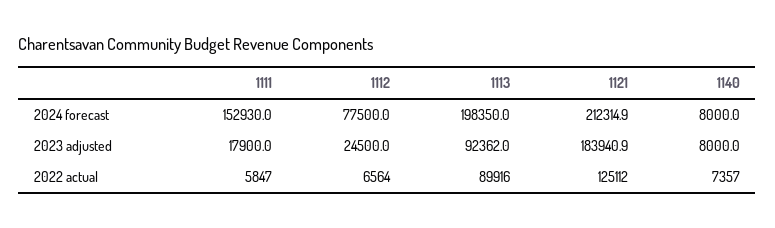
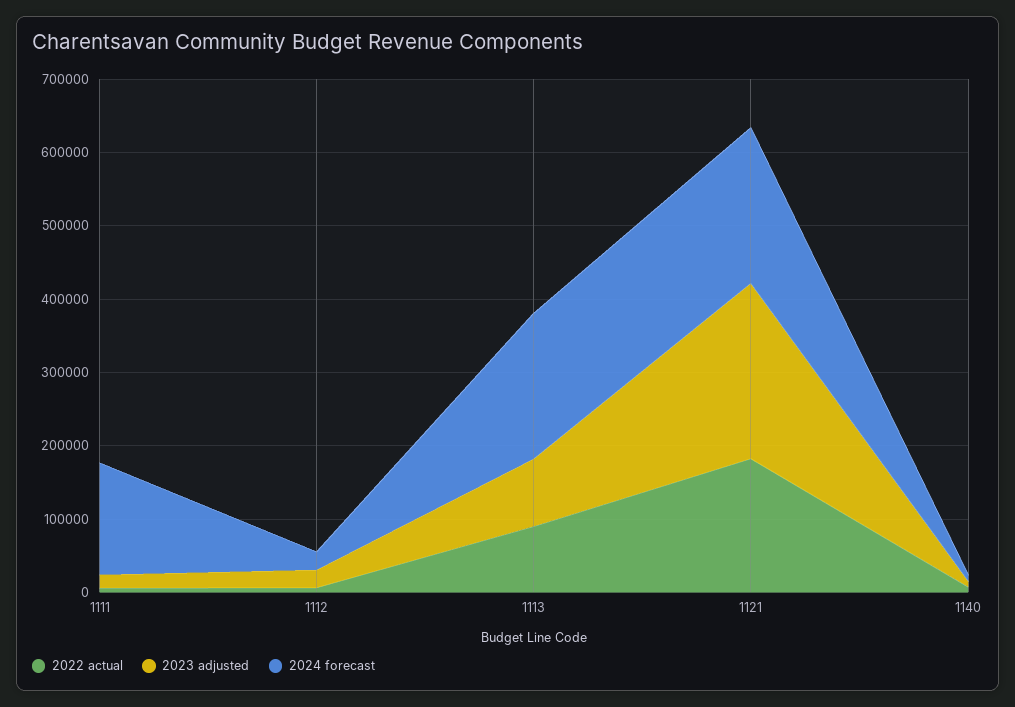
2024 forecast, 1112: 77500 -> 20000
2023 adjusted, 1121: 183940.9 -> 240000
2022 actual, 1121: 125112 -> 180000

